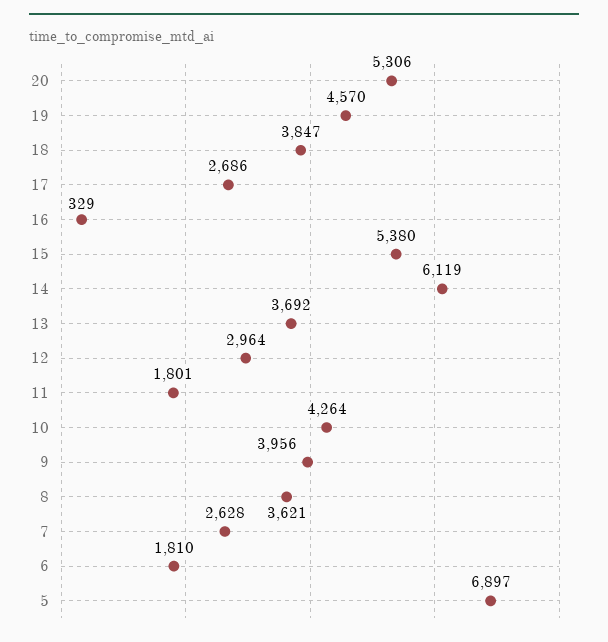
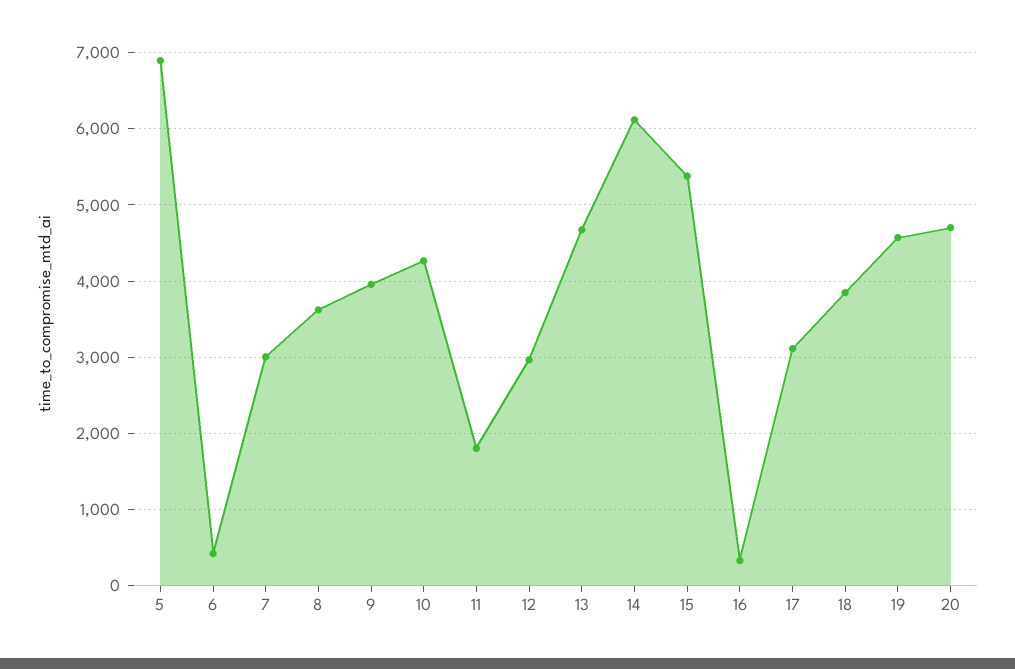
20: 5306 -> 4700
17: 2686 -> 3100
13: 3692 -> 4700
7: 2628 -> 3000
6: 1810 -> 400

